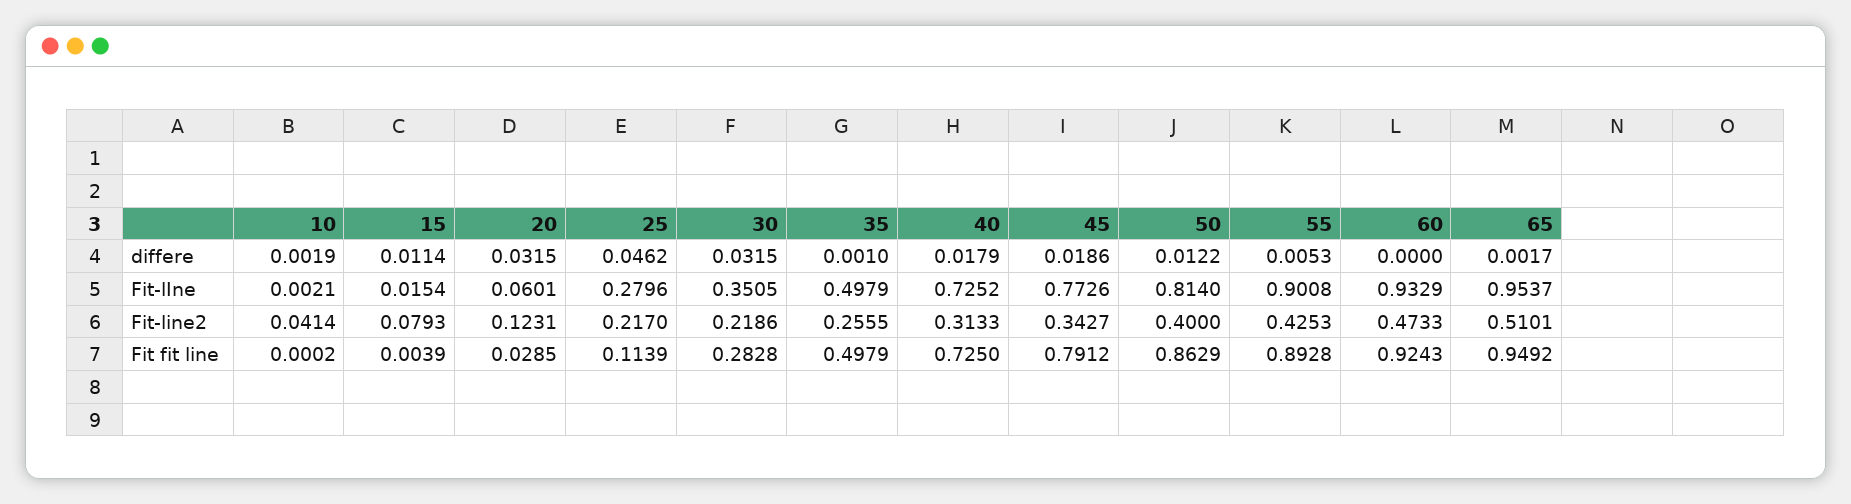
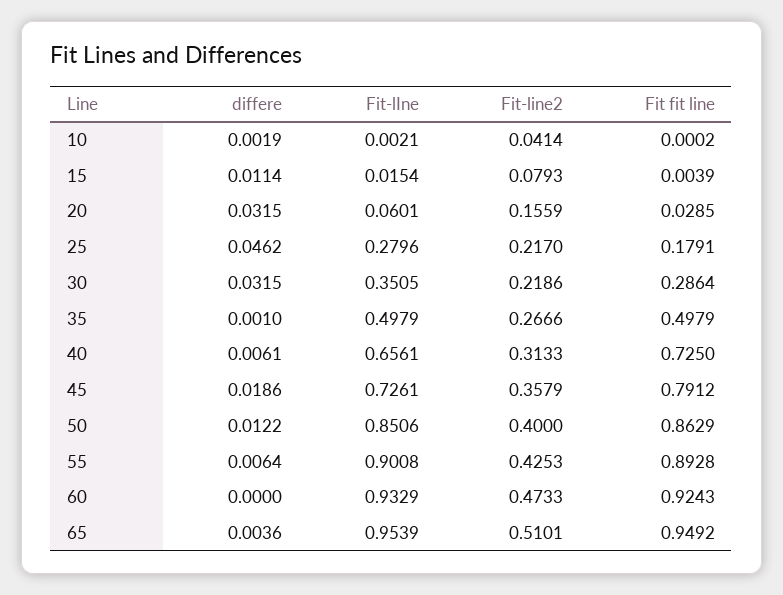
40, differe: 0.0179 -> 0.0061
55, differe: 0.0053 -> 0.0064
65, differe: 0.0017 -> 0.0036
40, Fit-lIne: 0.7252 -> 0.6561
45, Fit-lIne: 0.7726 -> 0.7261
50, Fit-lIne: 0.814 -> 0.8506
65, Fit-lIne: 0.9537 -> 0.9539
20, Fit-line2: 0.1231 -> 0.1559
35, Fit-line2: 0.2555 -> 0.2666
45, Fit-line2: 0.3427 -> 0.3579
25, Fit fit line: 0.1139 -> 0.1791
30, Fit fit line: 0.2828 -> 0.2864

